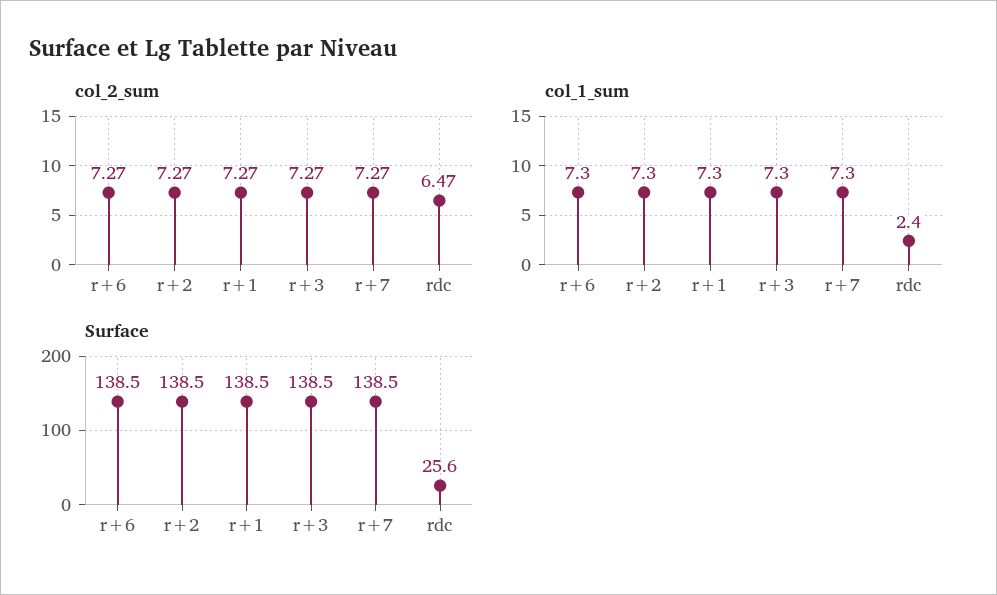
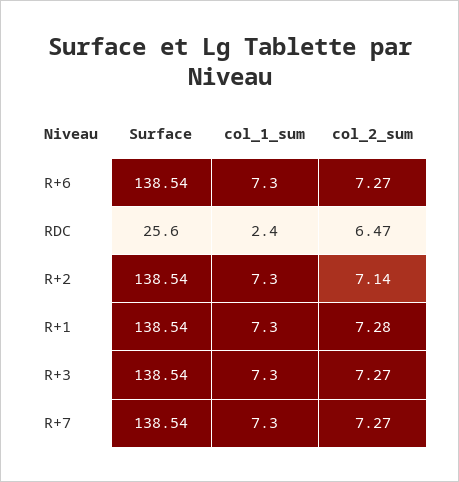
col_2_sum, r+2: 7.27 -> 7.14
col_2_sum, r+1: 7.27 -> 7.28

